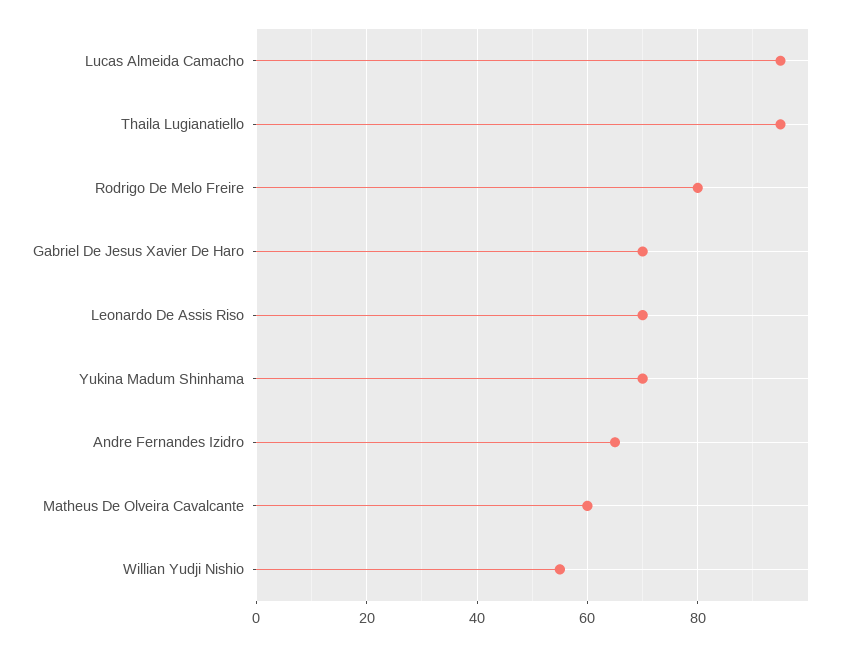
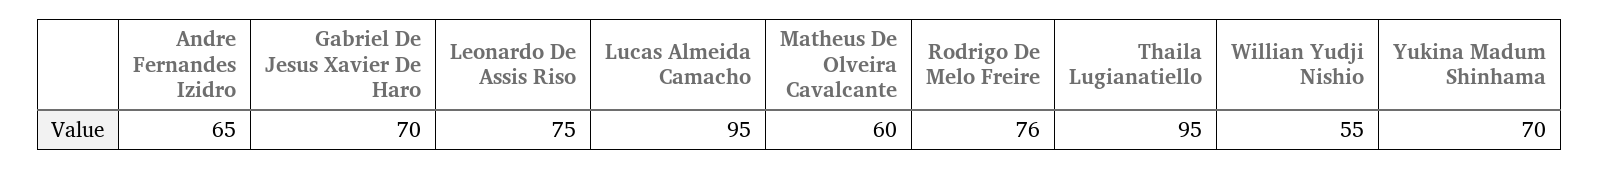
Rodrigo De Melo Freire: 80 -> 76
Leonardo De Assis Riso: 70 -> 75

